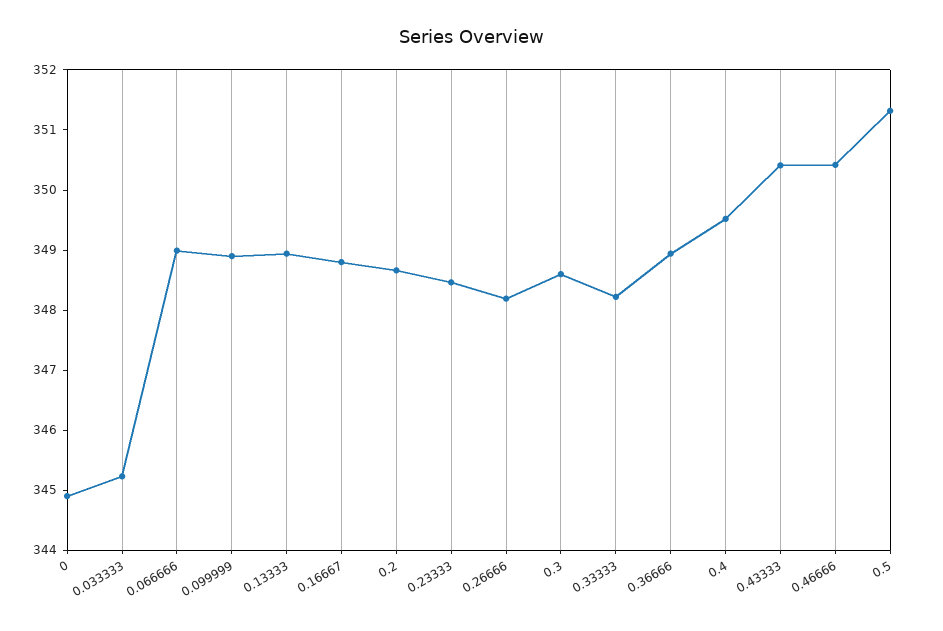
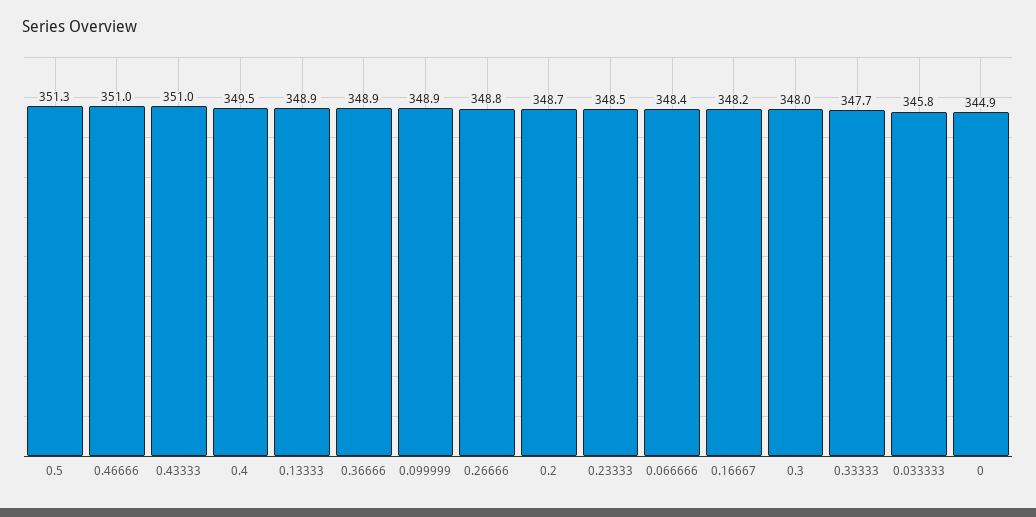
0.033333: 345.2 -> 345.8
0.066666: 349 -> 348.4
0.16667: 348.8 -> 348.2
0.26666: 348.2 -> 348.8
0.3: 348.6 -> 348
0.33333: 348.2 -> 347.7
0.43333: 350.4 -> 351
0.46666: 350.4 -> 351

